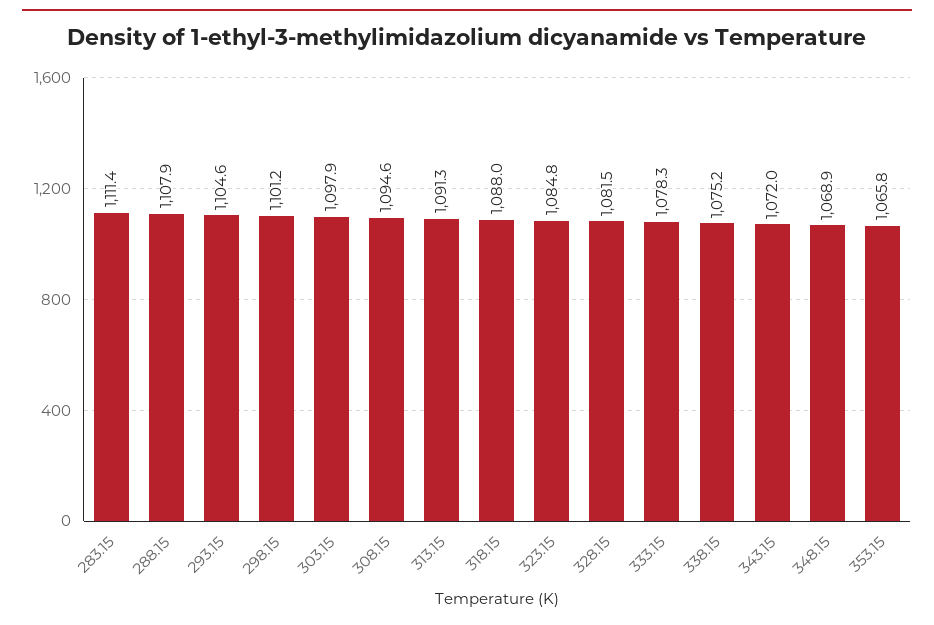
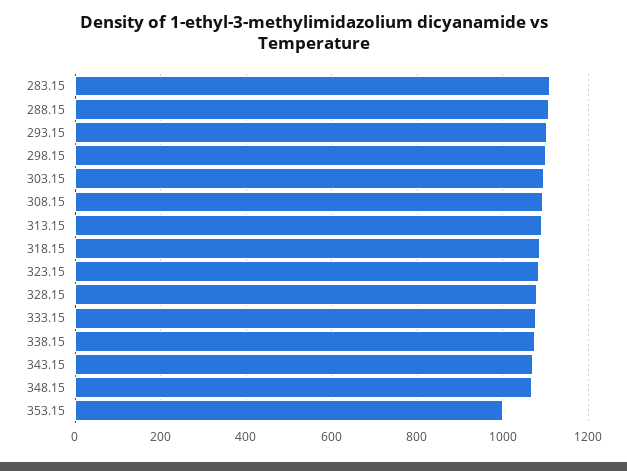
353.15: 1065.8 -> 1000

